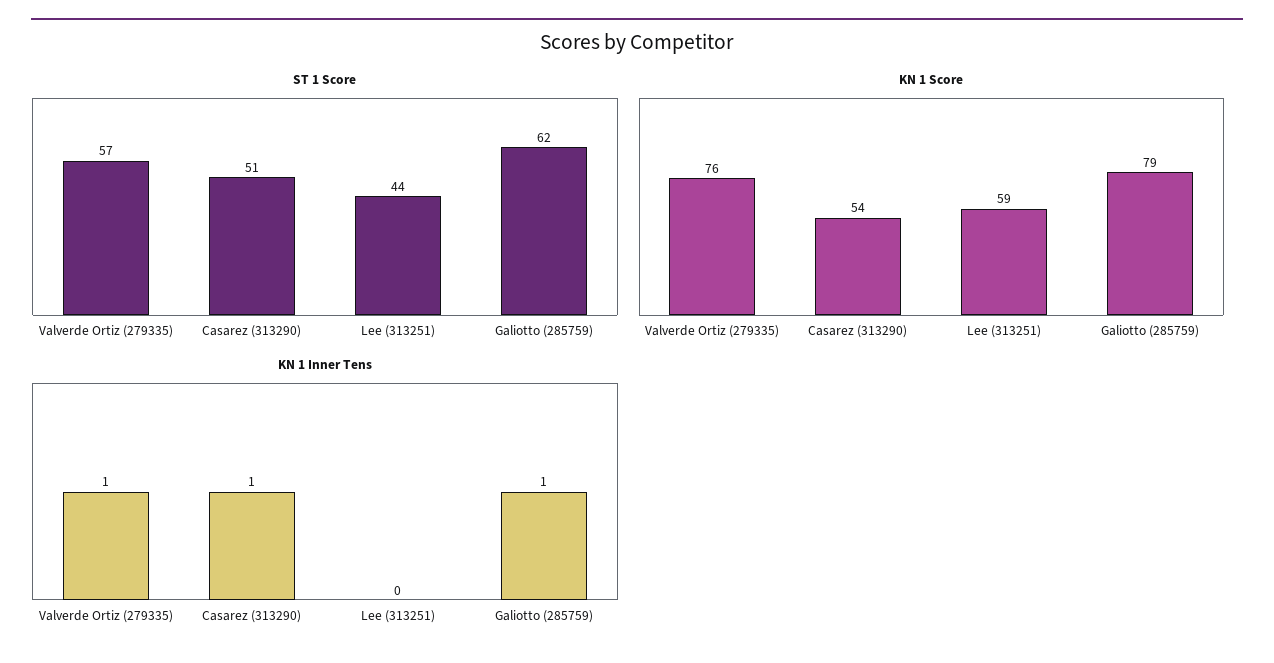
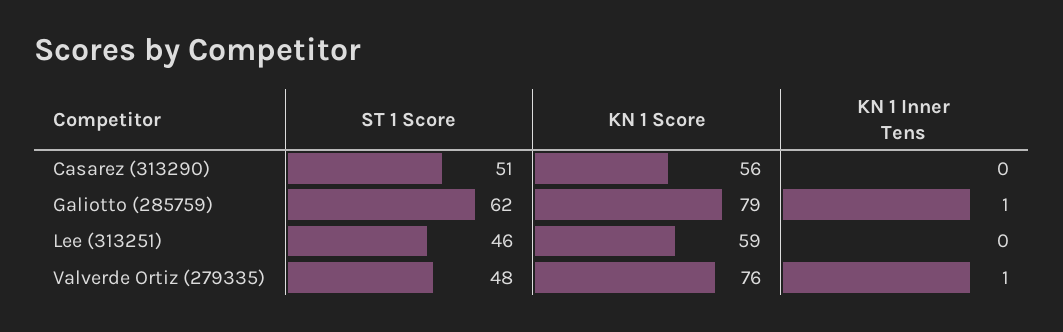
ST 1 Score, Valverde Ortiz (279335): 57 -> 48
ST 1 Score, Lee (313251): 44 -> 46
KN 1 Score, Casarez (313290): 54 -> 56
KN 1 Inner Tens, Casarez (313290): 1 -> 0

